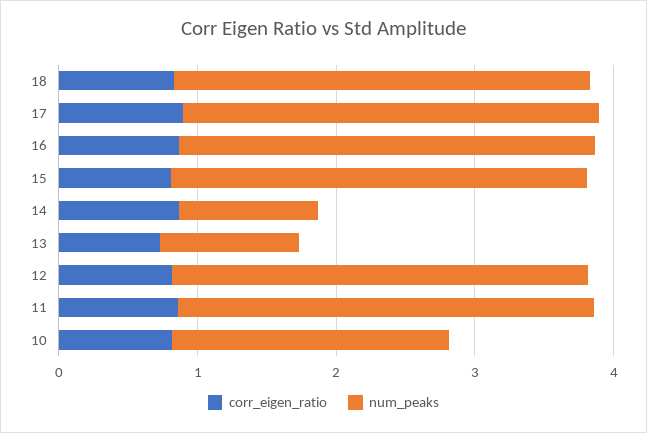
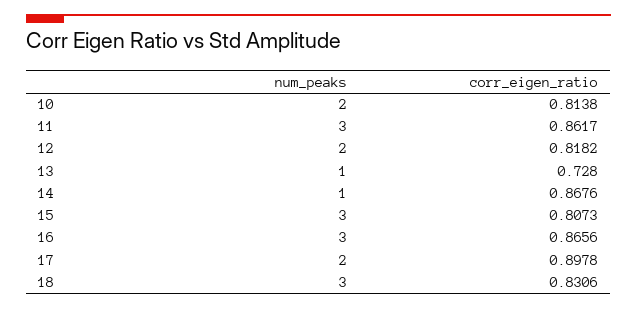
num_peaks, 17: 3 -> 2
num_peaks, 12: 3 -> 2

